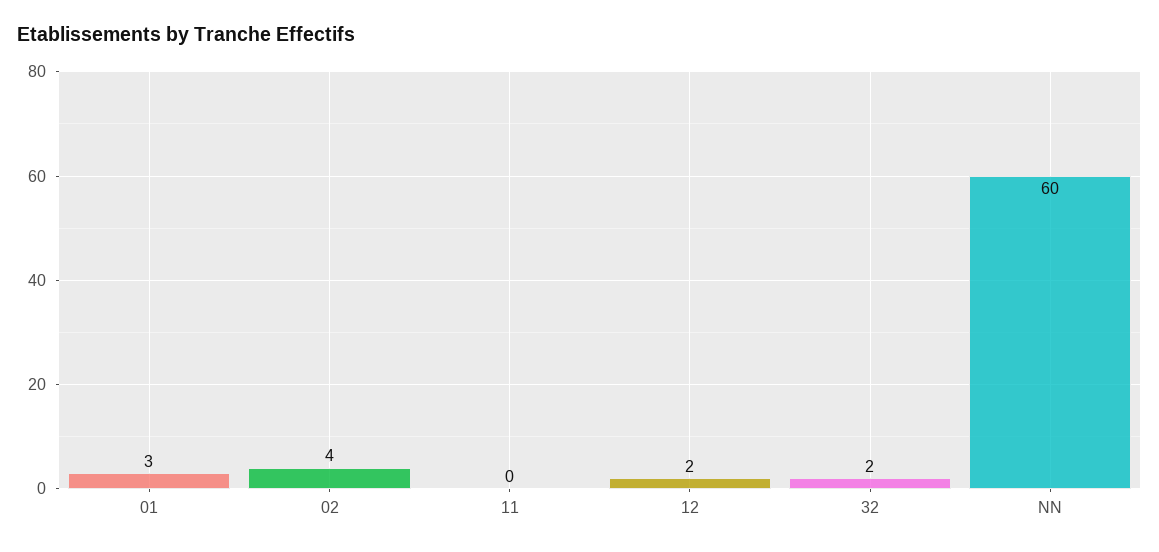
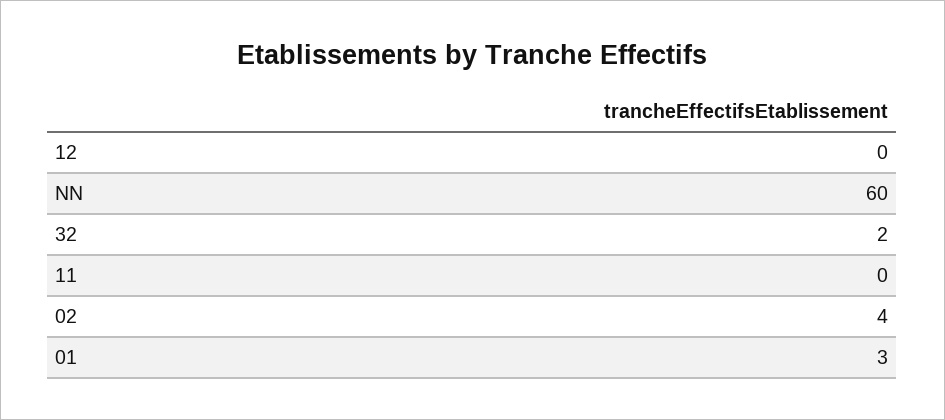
12: 2 -> 0

